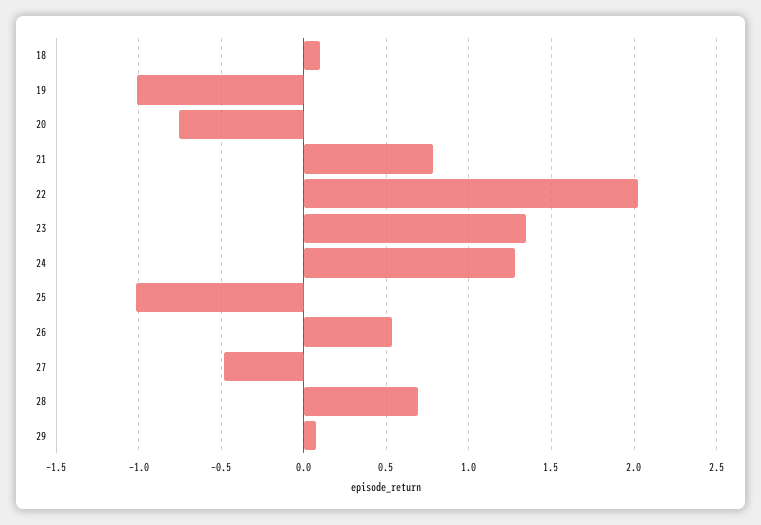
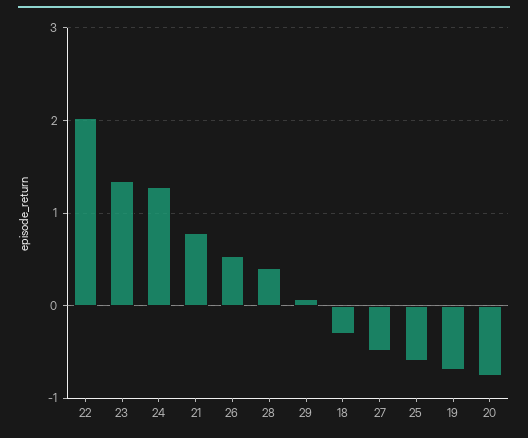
18: 0.1 -> -0.3
19: -1 -> -0.7
25: -1 -> -0.6
28: 0.7 -> 0.4

